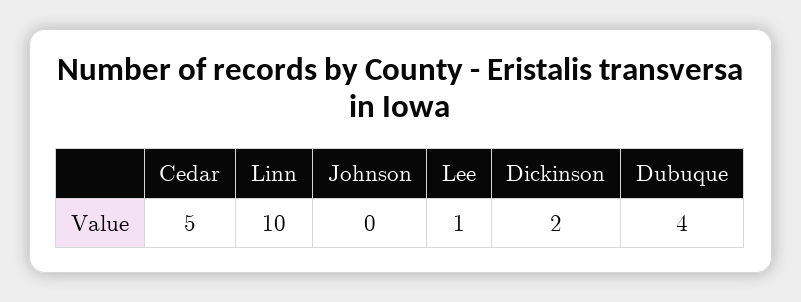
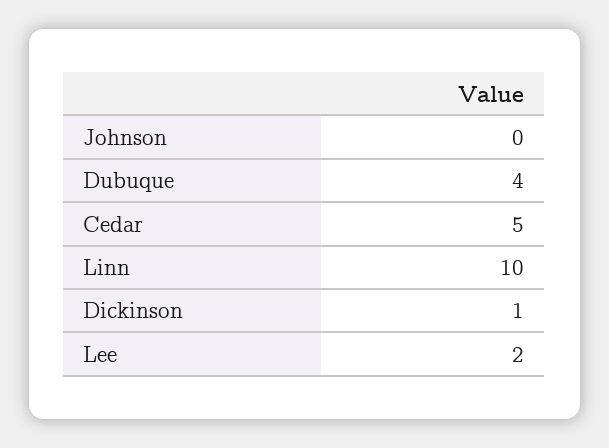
Lee: 1 -> 2
Dickinson: 2 -> 1

